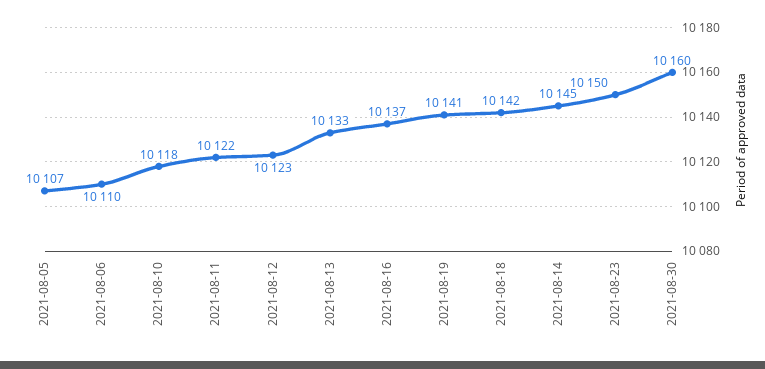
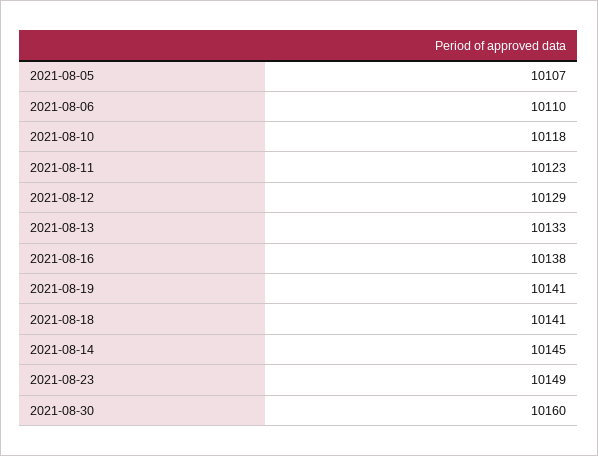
2021-08-11: 10122 -> 10123
2021-08-12: 10123 -> 10129
2021-08-16: 10137 -> 10138
2021-08-18: 10142 -> 10141
2021-08-23: 10150 -> 10149

